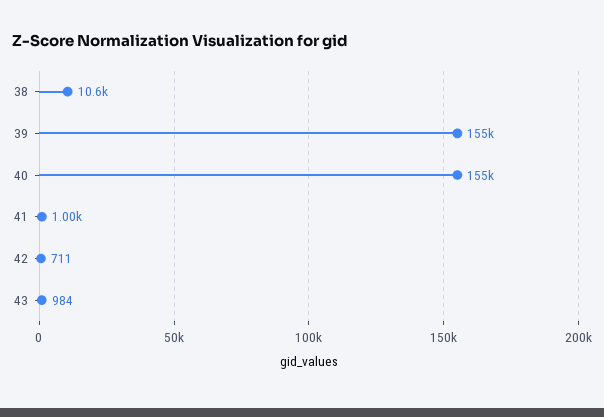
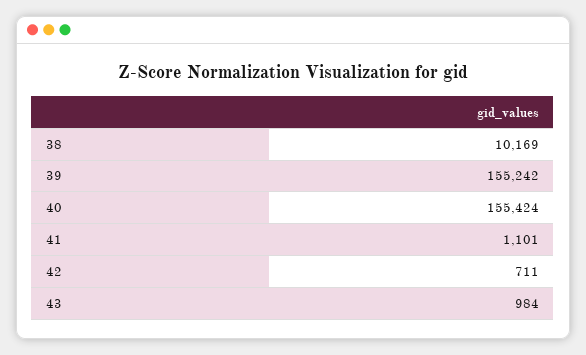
38: 10600 -> 10169
41: 1000 -> 1101

